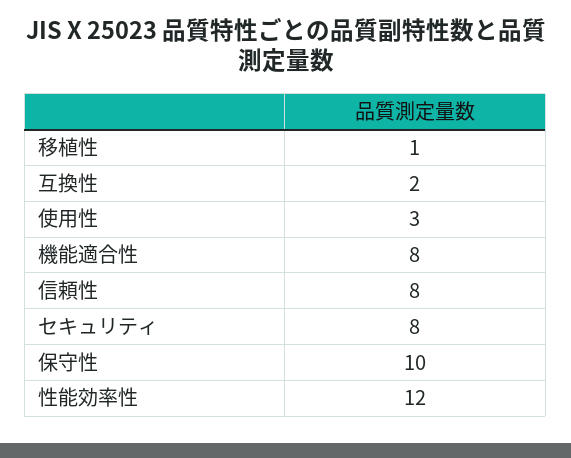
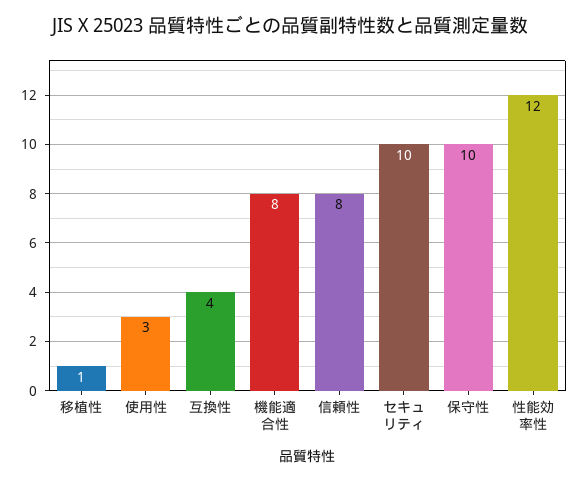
互換性: 2 -> 4
セキュリティ: 8 -> 10

